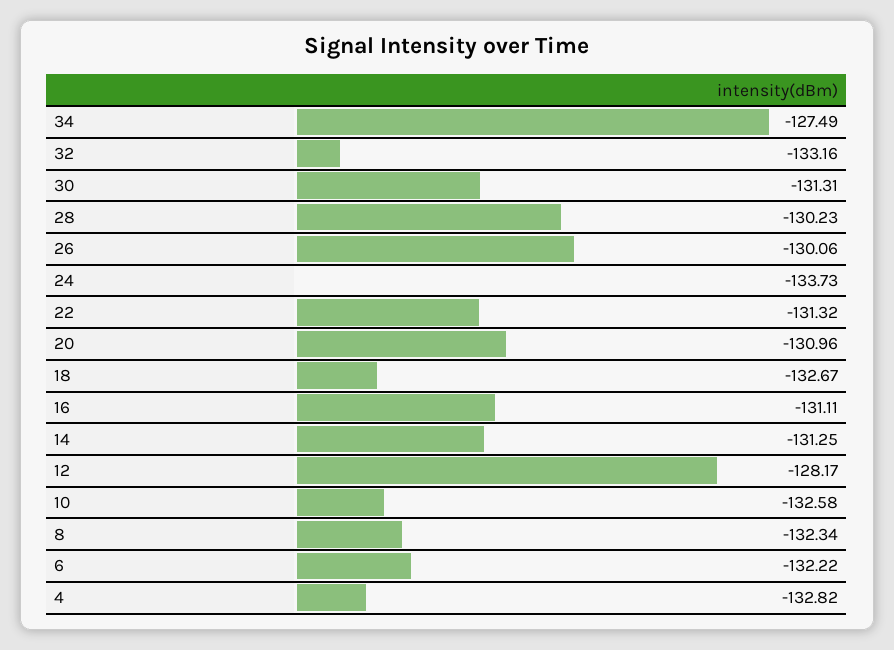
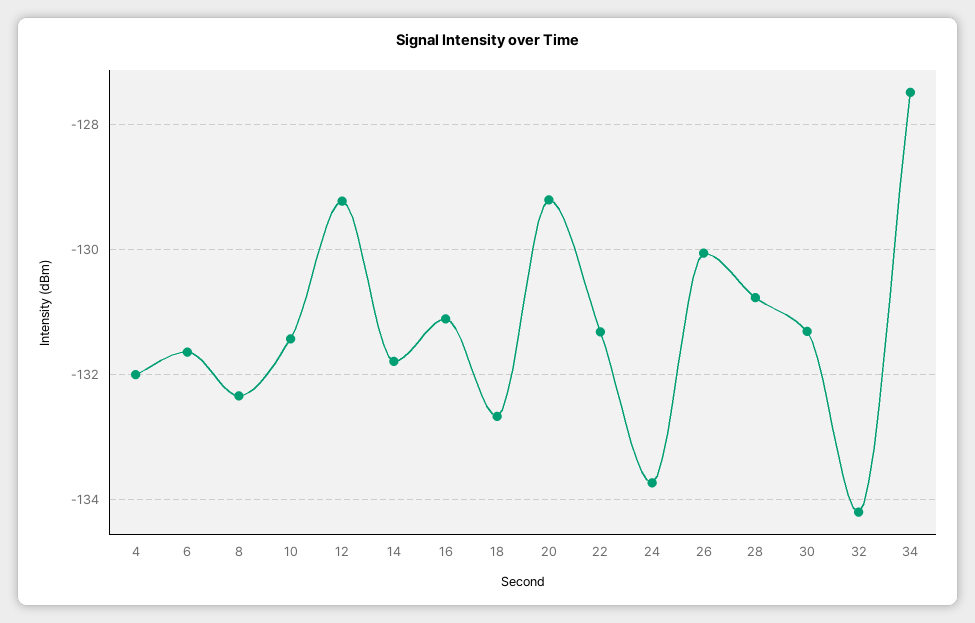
32: -133.16 -> -134.2
28: -130.23 -> -130.8
20: -130.96 -> -129.2
14: -131.25 -> -131.8
12: -128.17 -> -129.2
10: -132.58 -> -131.4
6: -132.22 -> -131.6
4: -132.82 -> -132

